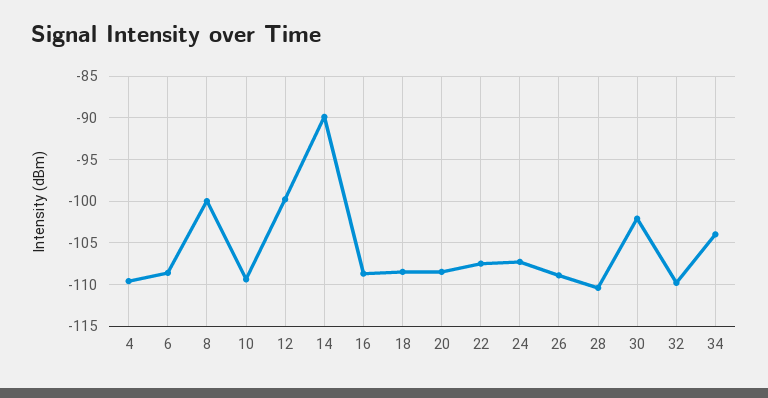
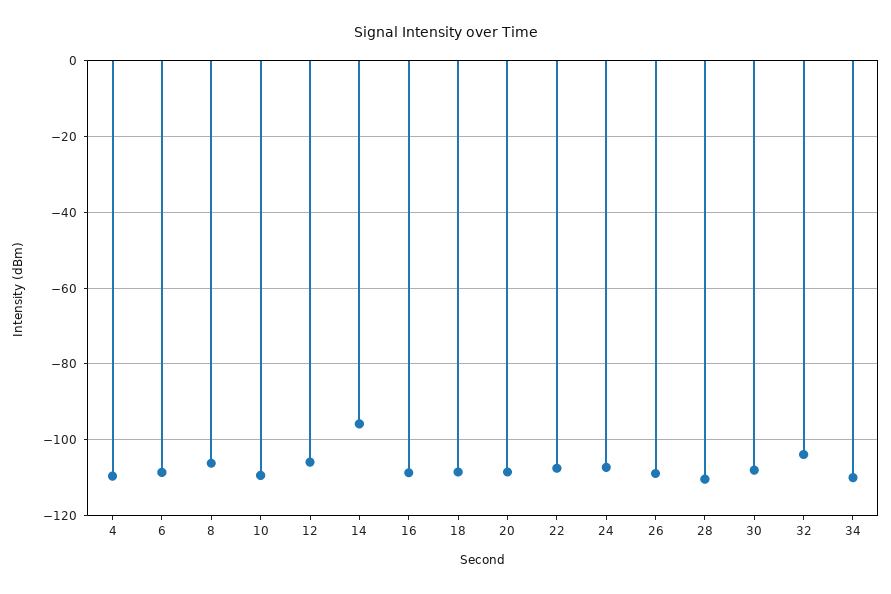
8: -100 -> -106
12: -100 -> -106
14: -90 -> -96
30: -102 -> -108
32: -110 -> -104
34: -104 -> -110

